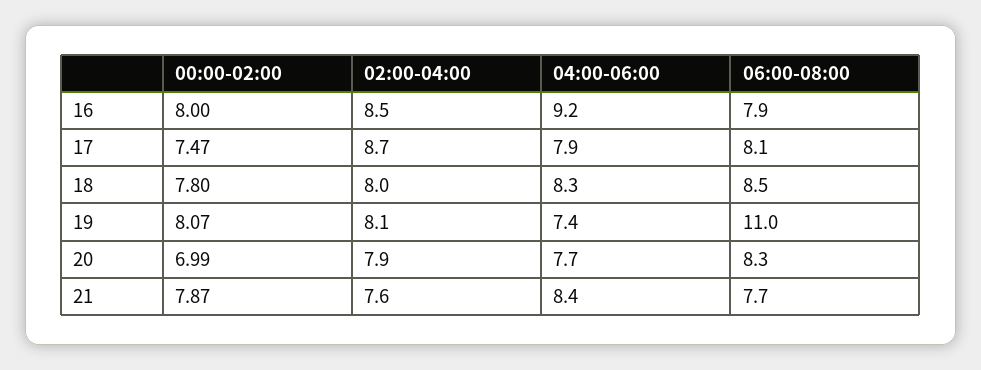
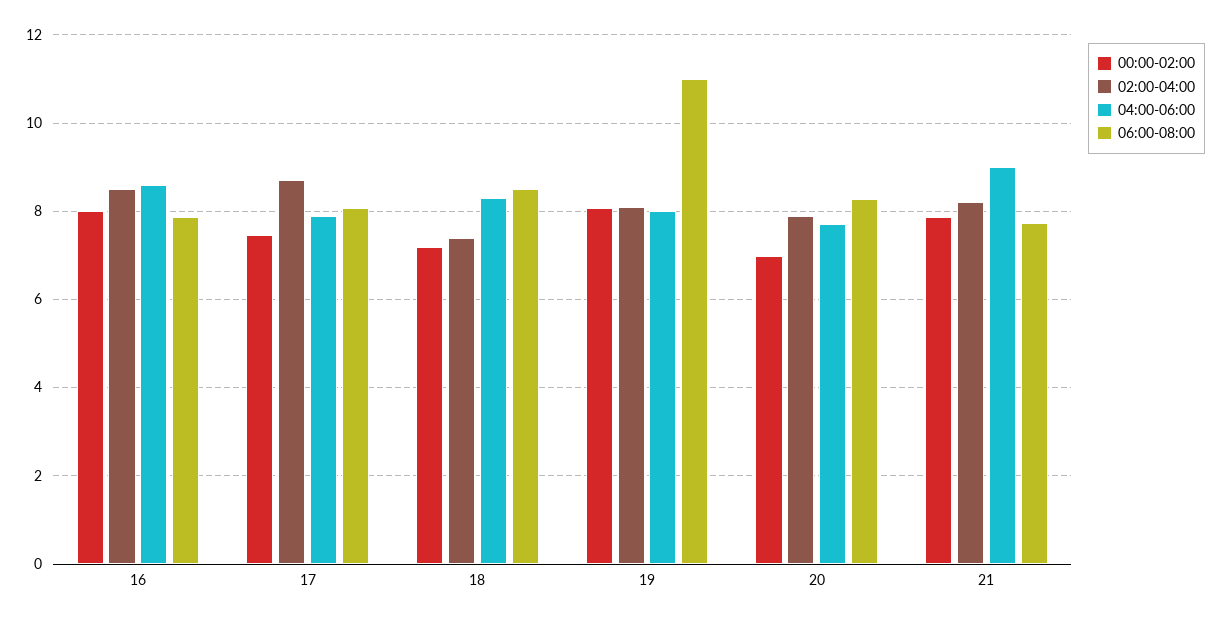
04:00-06:00, 16: 9.2 -> 8.6
00:00-02:00, 18: 7.8 -> 7.2
02:00-04:00, 18: 8 -> 7.4
04:00-06:00, 19: 7.4 -> 8
02:00-04:00, 21: 7.6 -> 8.2
04:00-06:00, 21: 8.4 -> 9

